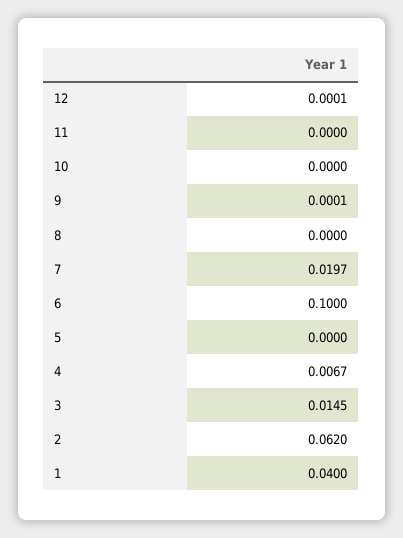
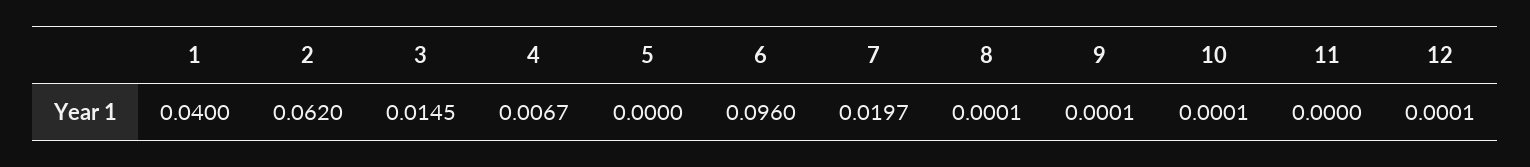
10: 0 -> 0.0001
8: 0 -> 0.0001
6: 0.1 -> 0.096

